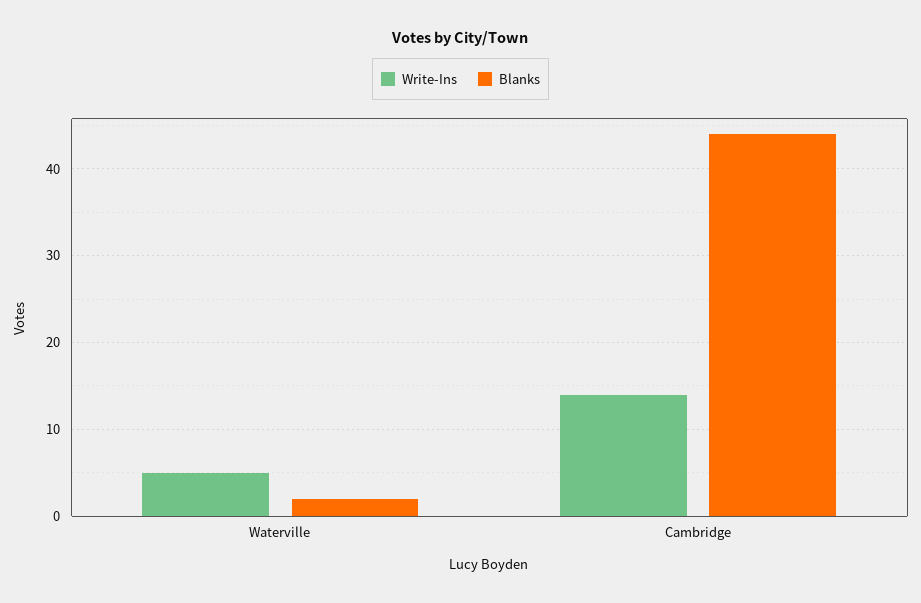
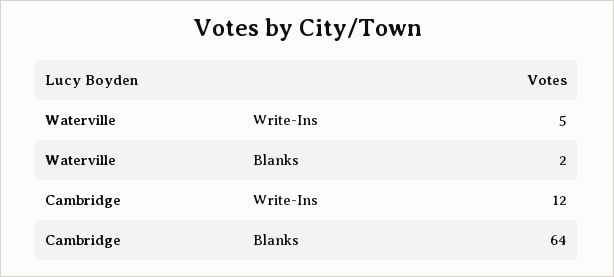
Write-Ins, Cambridge: 14 -> 12
Blanks, Cambridge: 44 -> 64

